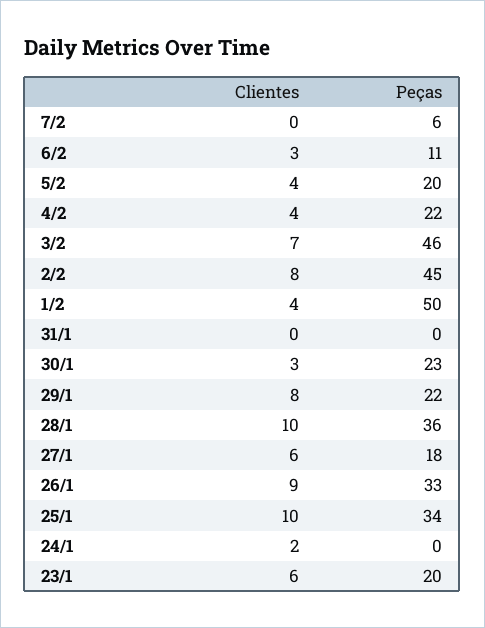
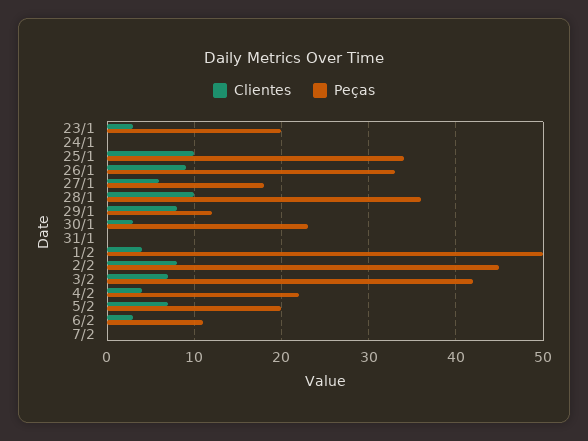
Peças, 7/2: 6 -> 0
Clientes, 5/2: 4 -> 7
Peças, 3/2: 46 -> 42
Peças, 29/1: 22 -> 12
Clientes, 24/1: 2 -> 0
Clientes, 23/1: 6 -> 3

